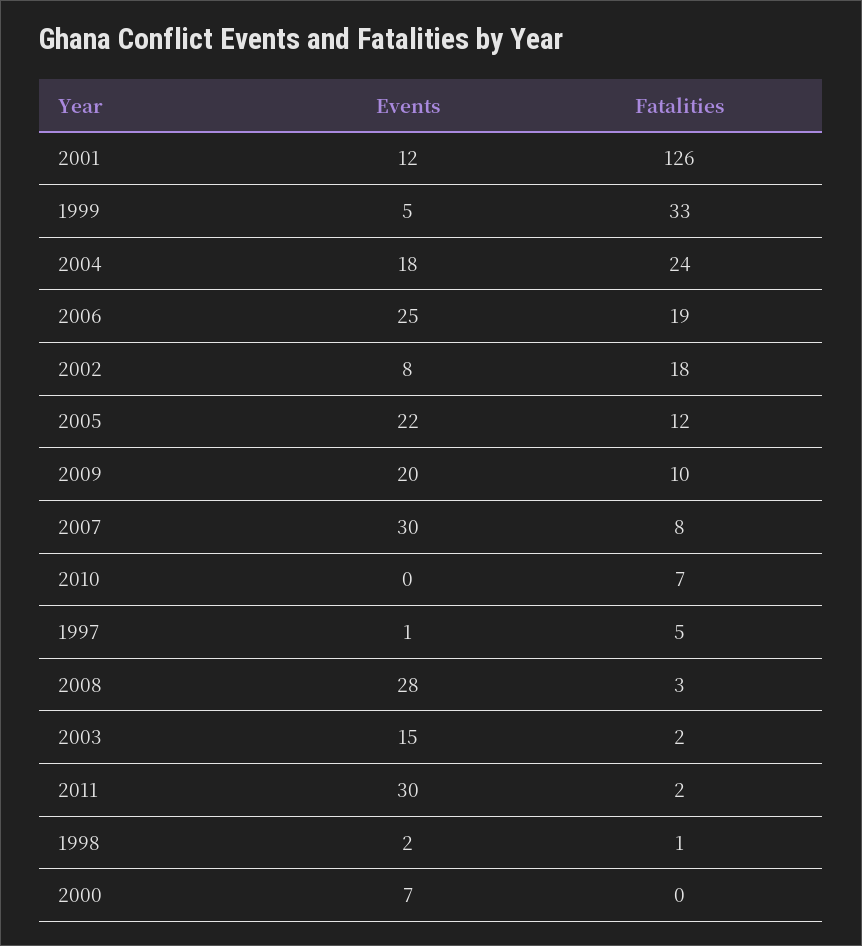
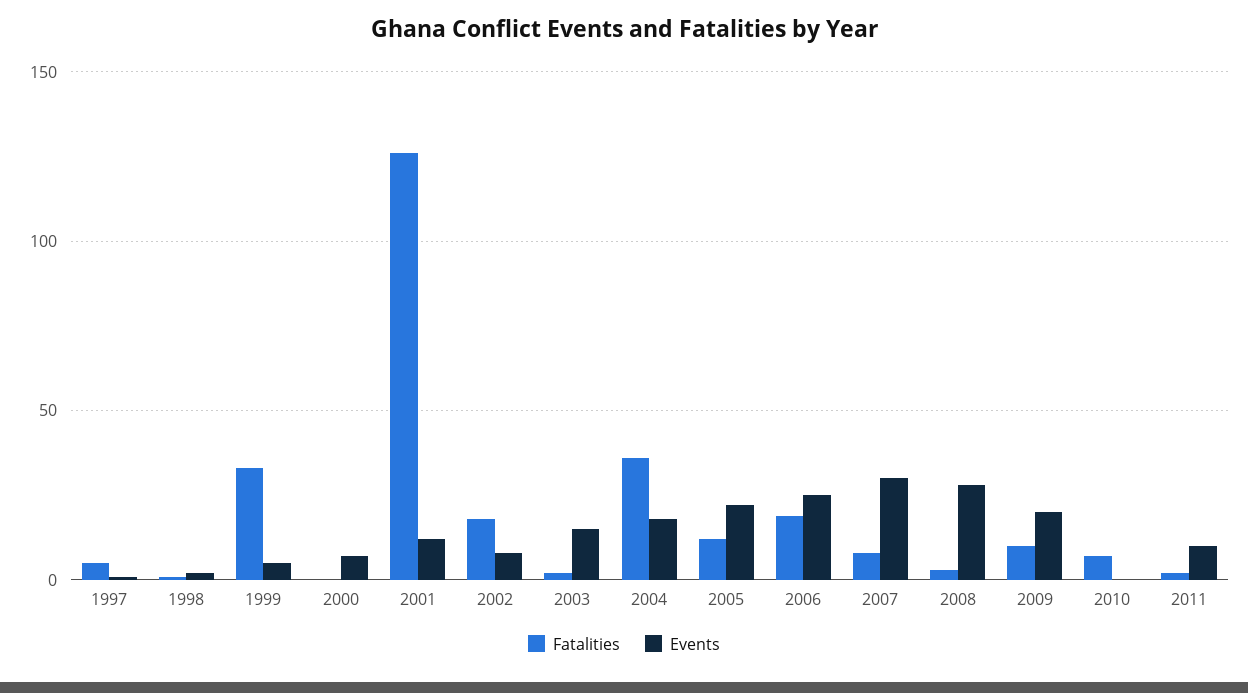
Fatalities, 2004: 24 -> 35
Events, 2011: 30 -> 10

